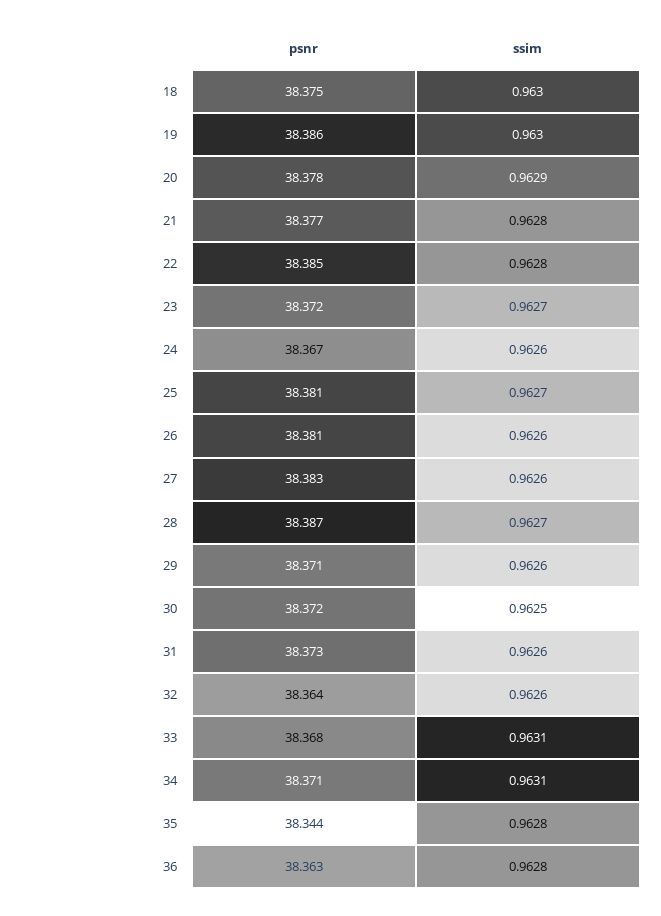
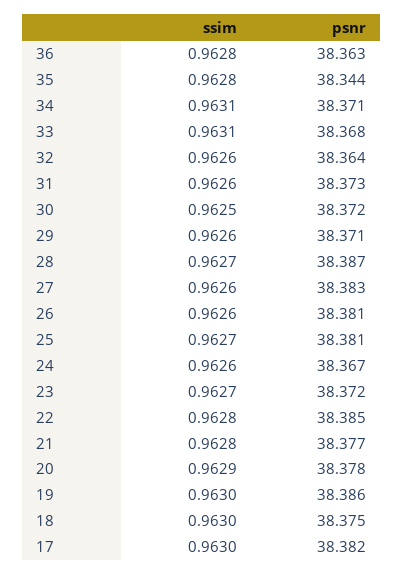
ssim, 17: none -> 0.963
psnr, 17: none -> 38.382

